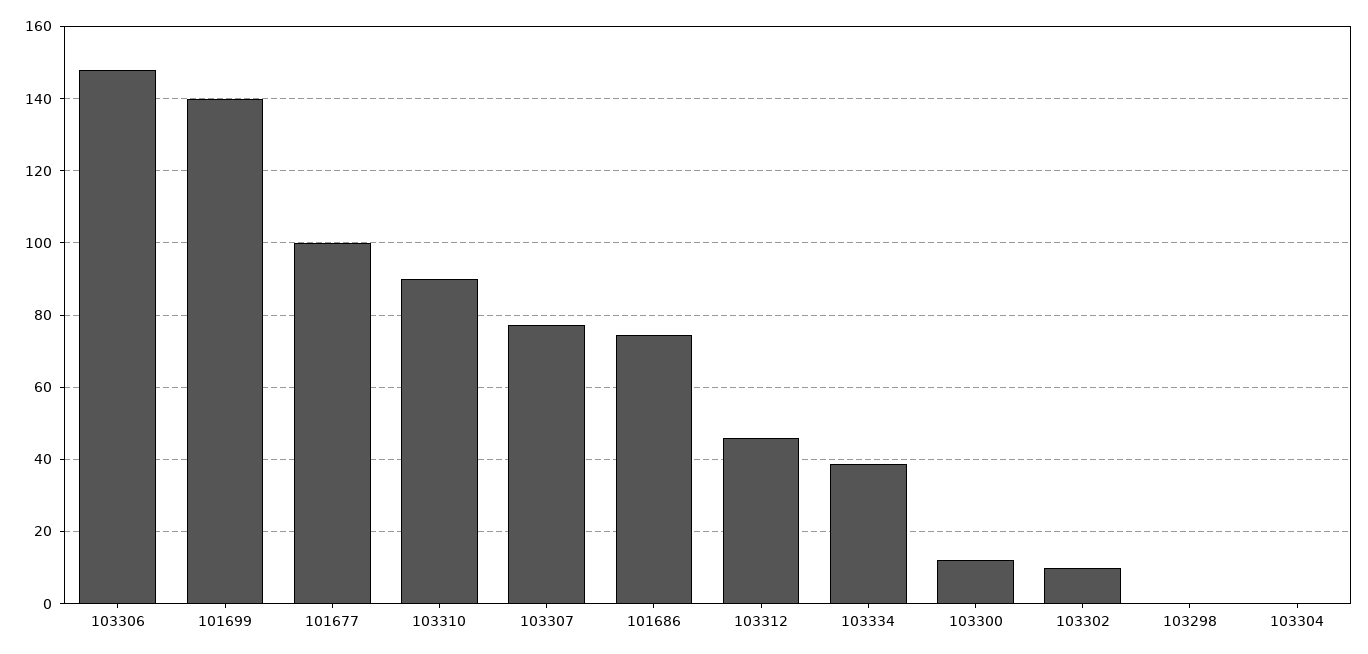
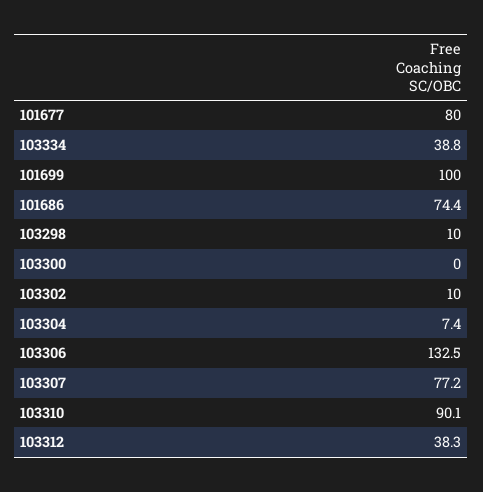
103306: 148 -> 132.5
101699: 140 -> 100
101677: 100 -> 80
103312: 46 -> 38.3
103300: 12 -> 0
103298: 0 -> 10
103304: 0 -> 7.4

